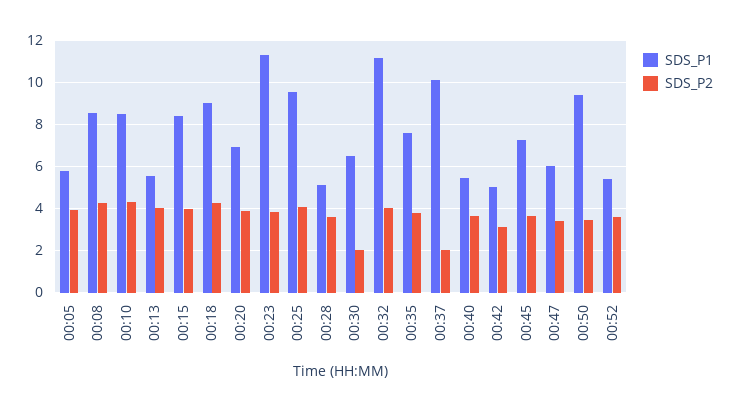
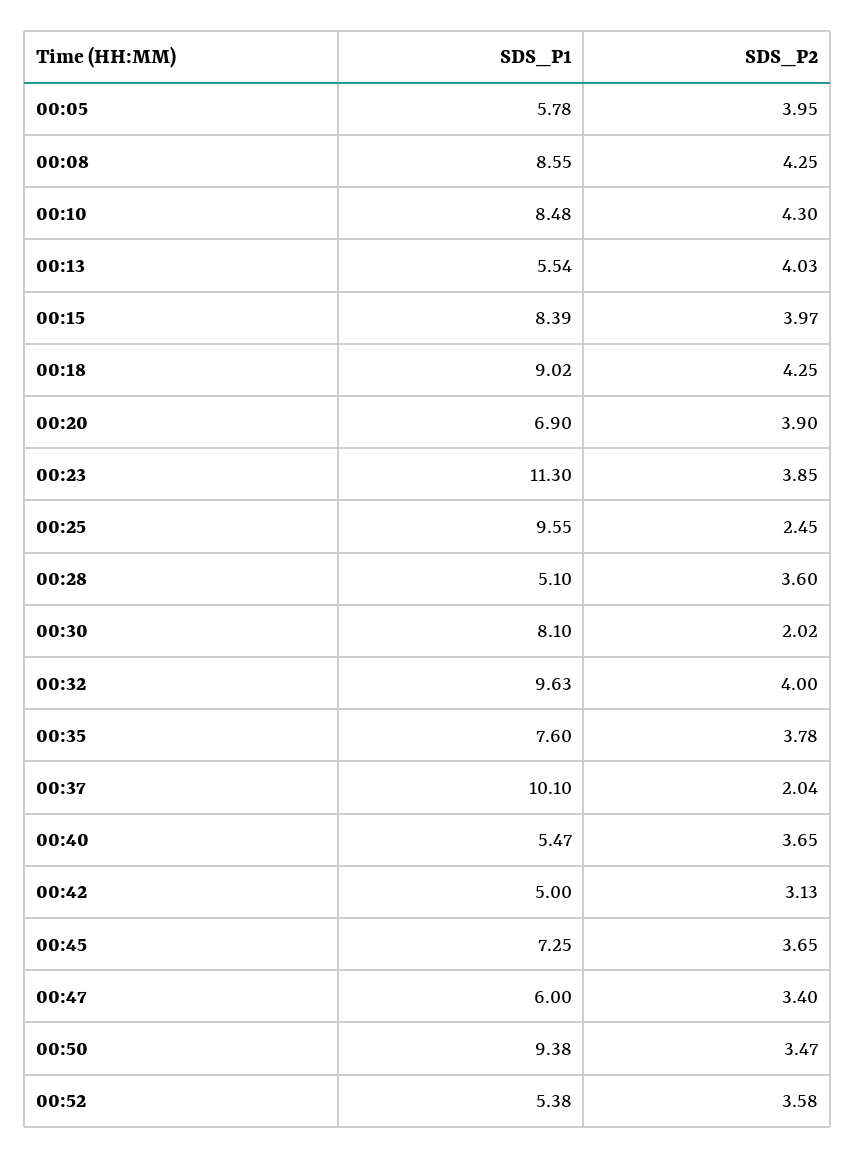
SDS_P2, 00:25: 4 -> 2.45
SDS_P1, 00:30: 6.5 -> 8.1
SDS_P1, 00:32: 11 -> 9.63

